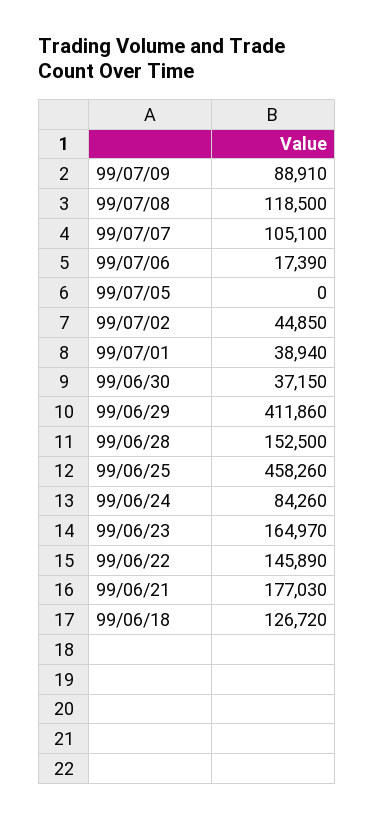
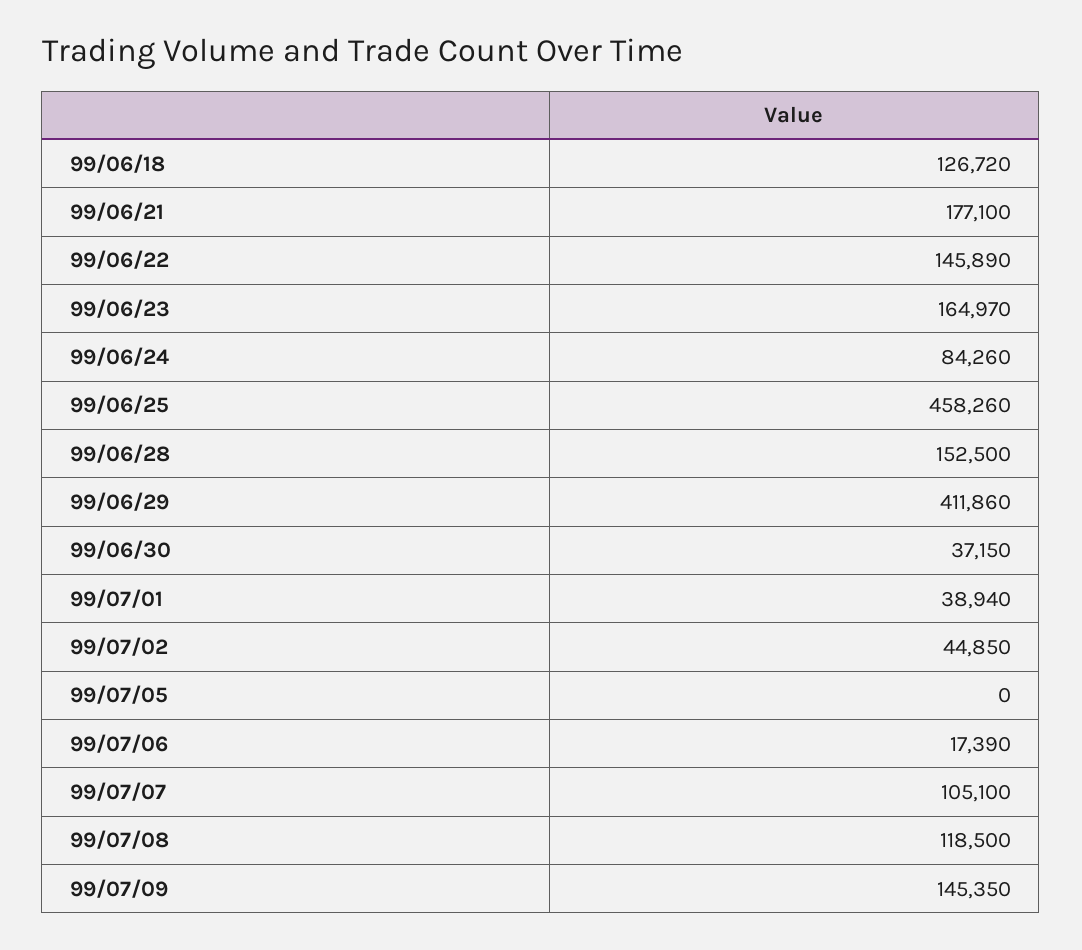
99/07/09: 88910 -> 145350
99/06/21: 177030 -> 177100

